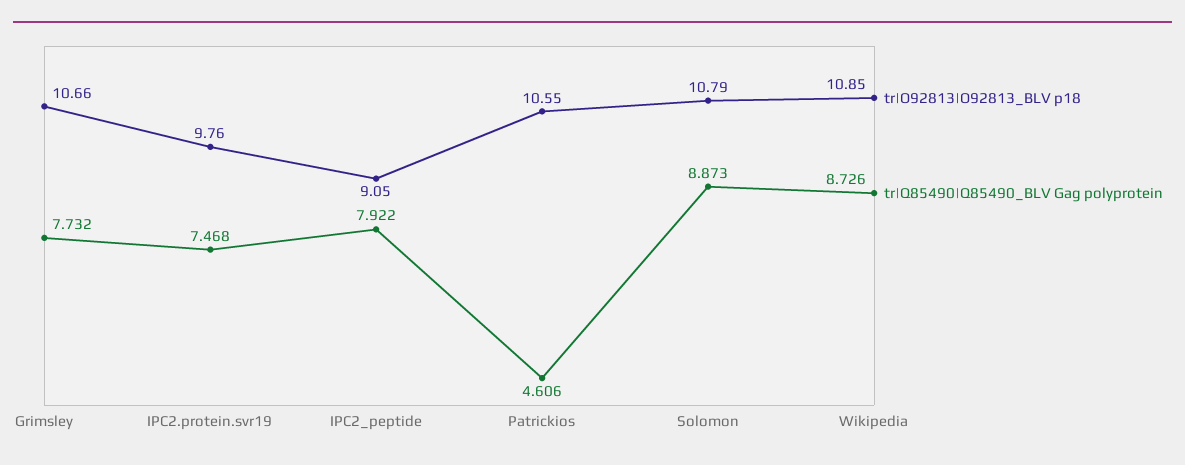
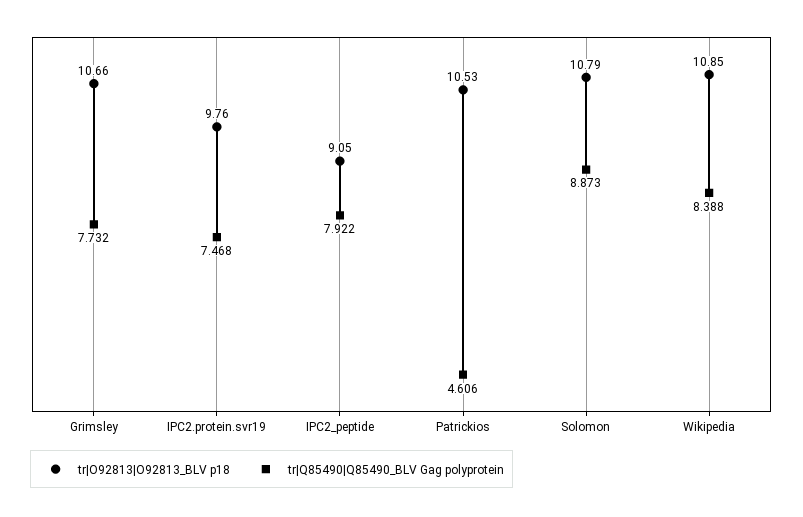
tr|O92813|O92813_BLV p18, Patrickios: 10.55 -> 10.53
tr|Q85490|Q85490_BLV Gag polyprotein, Wikipedia: 8.726 -> 8.388

